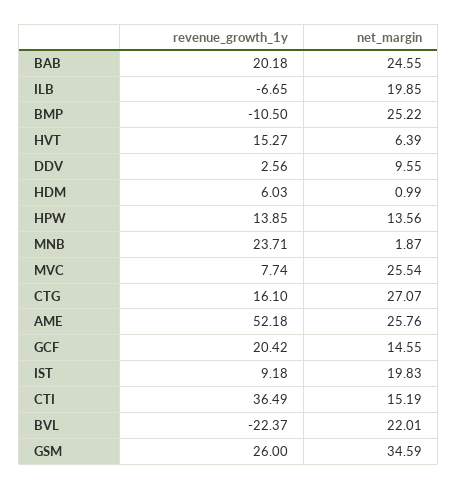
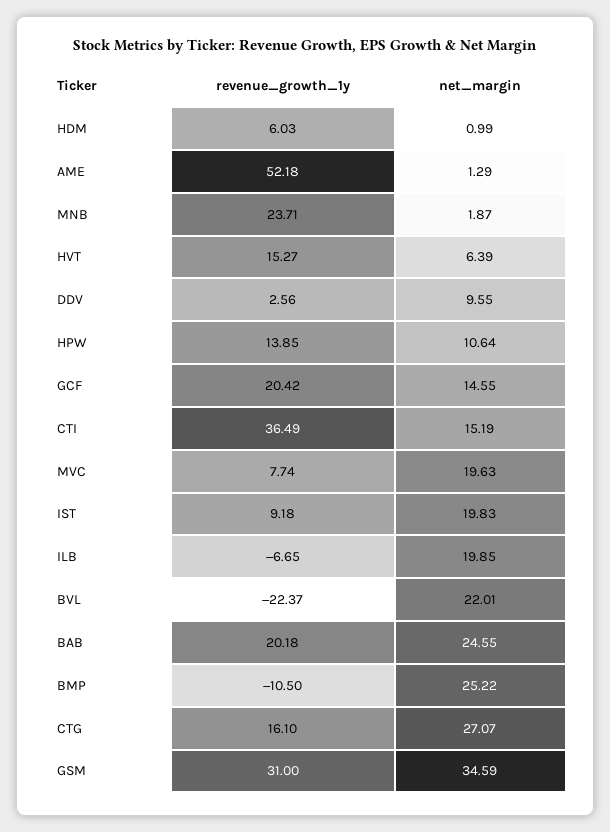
net_margin, HPW: 13.56 -> 10.64
net_margin, MVC: 25.54 -> 19.63
net_margin, AME: 25.76 -> 1.29
revenue_growth_1y, GSM: 26 -> 31

